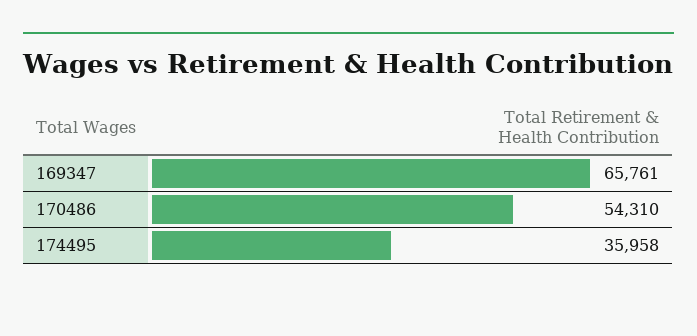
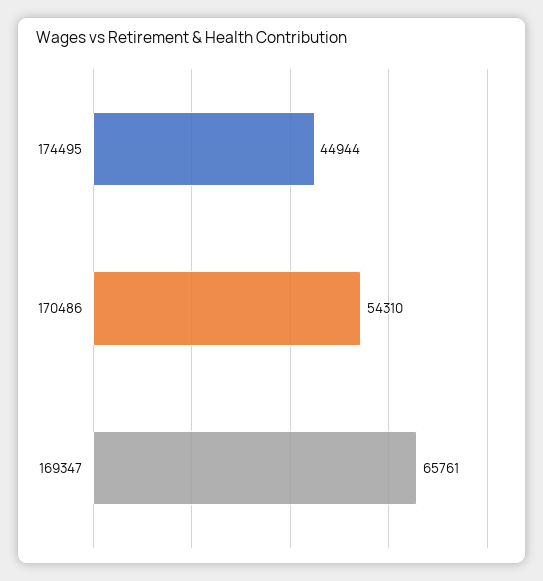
174495: 35958 -> 44944

